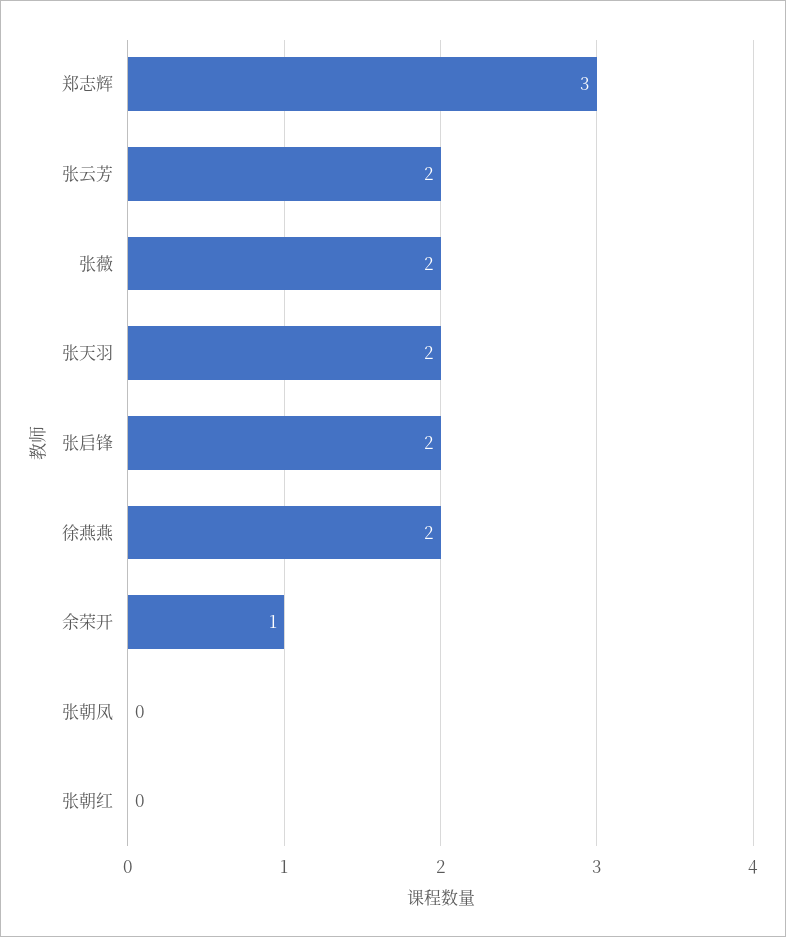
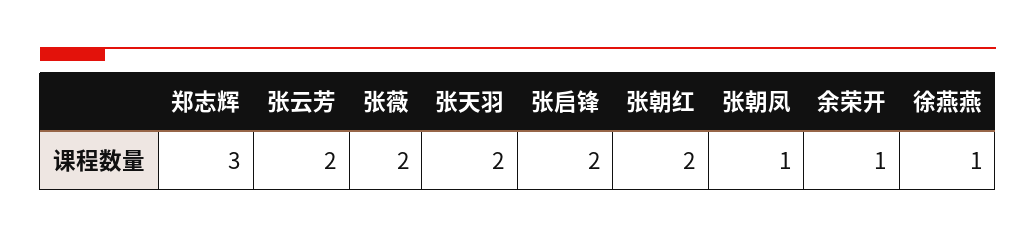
徐燕燕: 2 -> 1
张朝凤: 0 -> 1
张朝红: 0 -> 2

